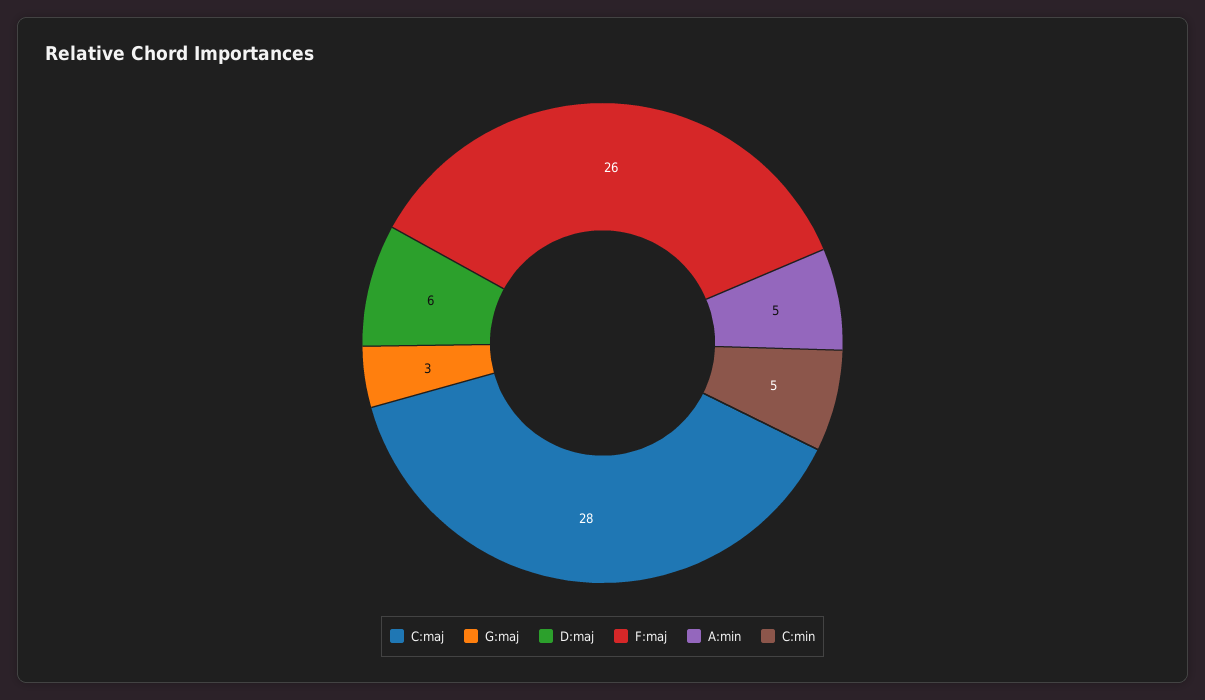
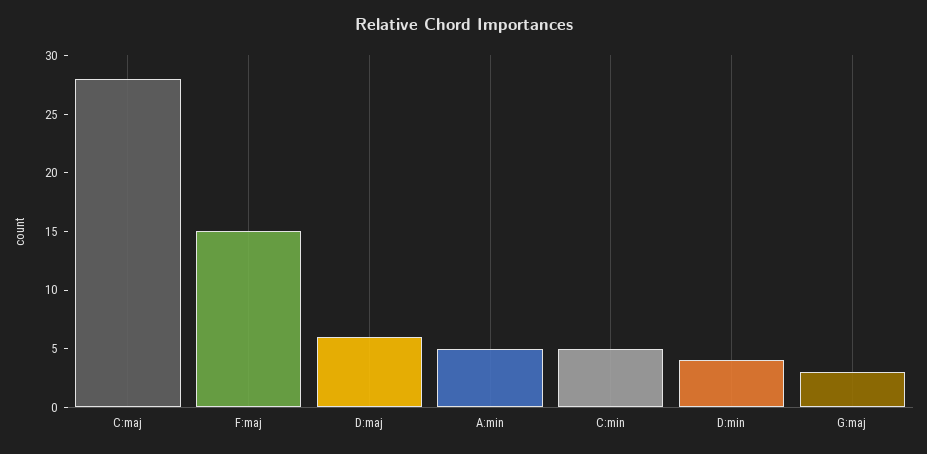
F:maj: 26 -> 15
D:min: none -> 4

